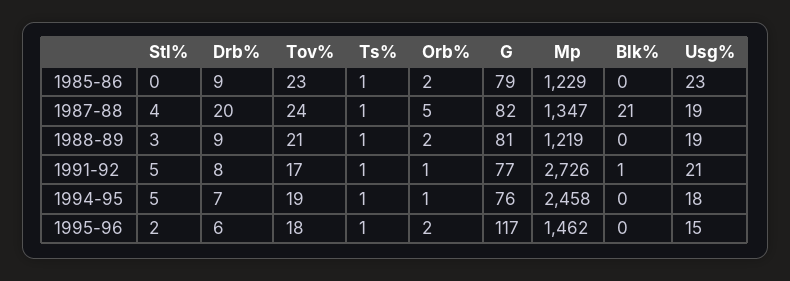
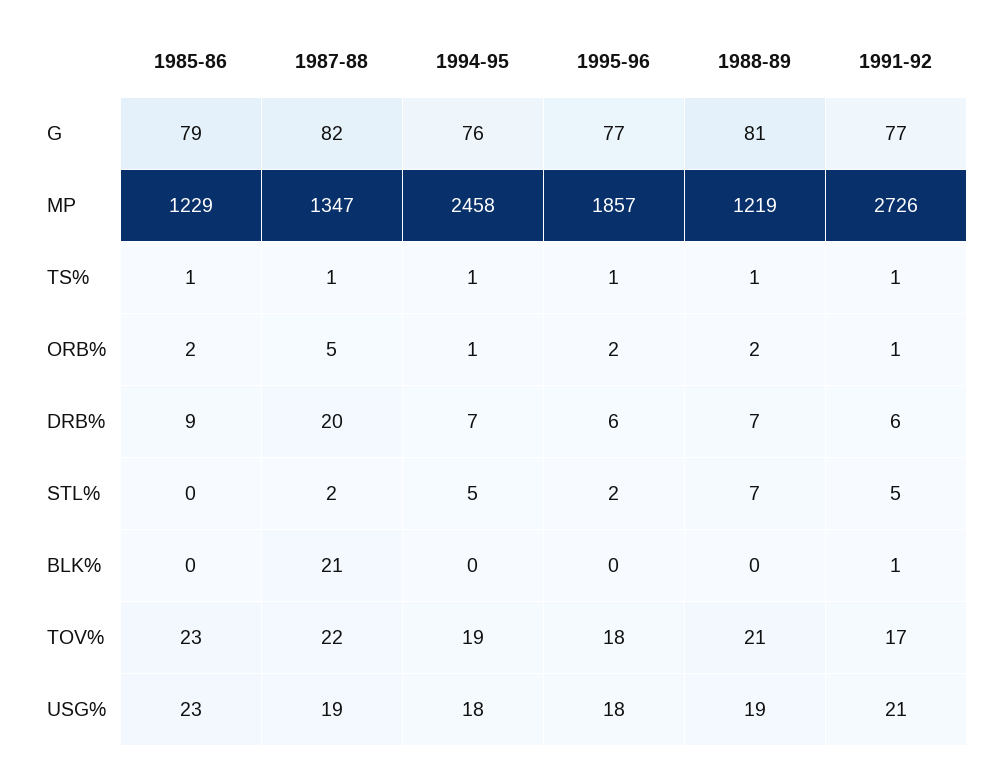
Stl%, 1987-88: 4 -> 2
Tov%, 1987-88: 24 -> 22
Stl%, 1988-89: 3 -> 7
Drb%, 1988-89: 9 -> 7
Drb%, 1991-92: 8 -> 6
G, 1995-96: 117 -> 77
Mp, 1995-96: 1462 -> 1857
Usg%, 1995-96: 15 -> 18

